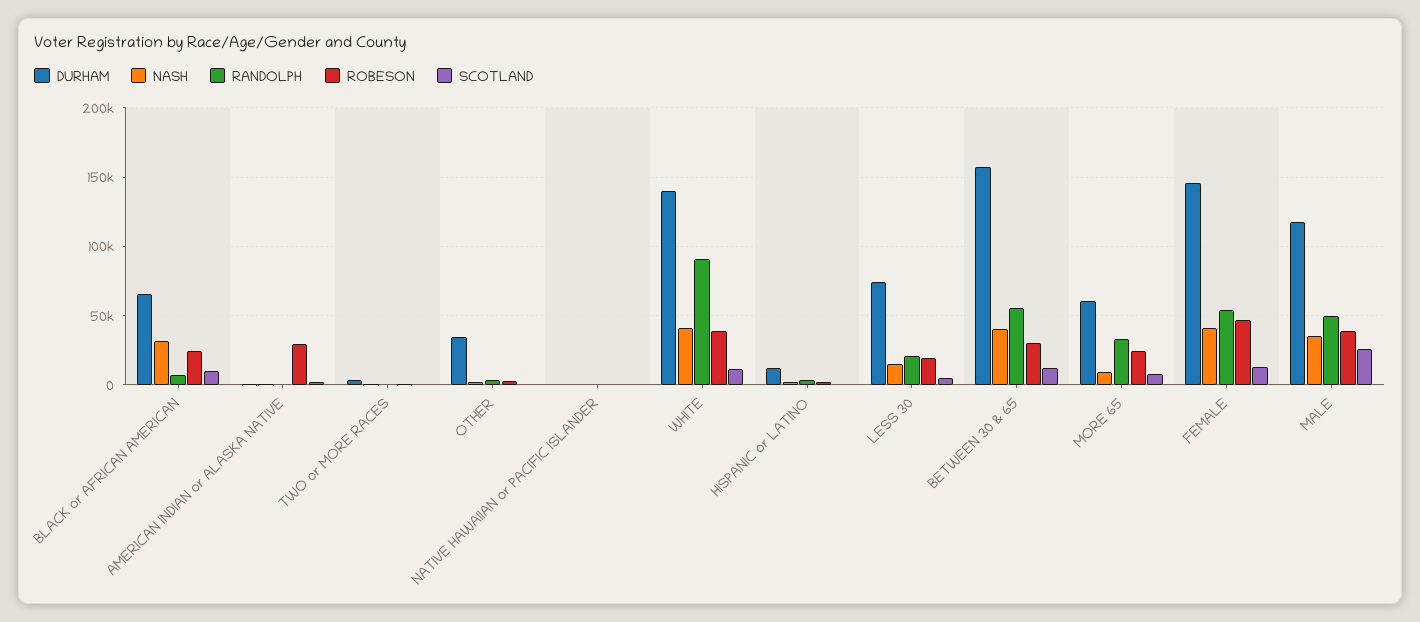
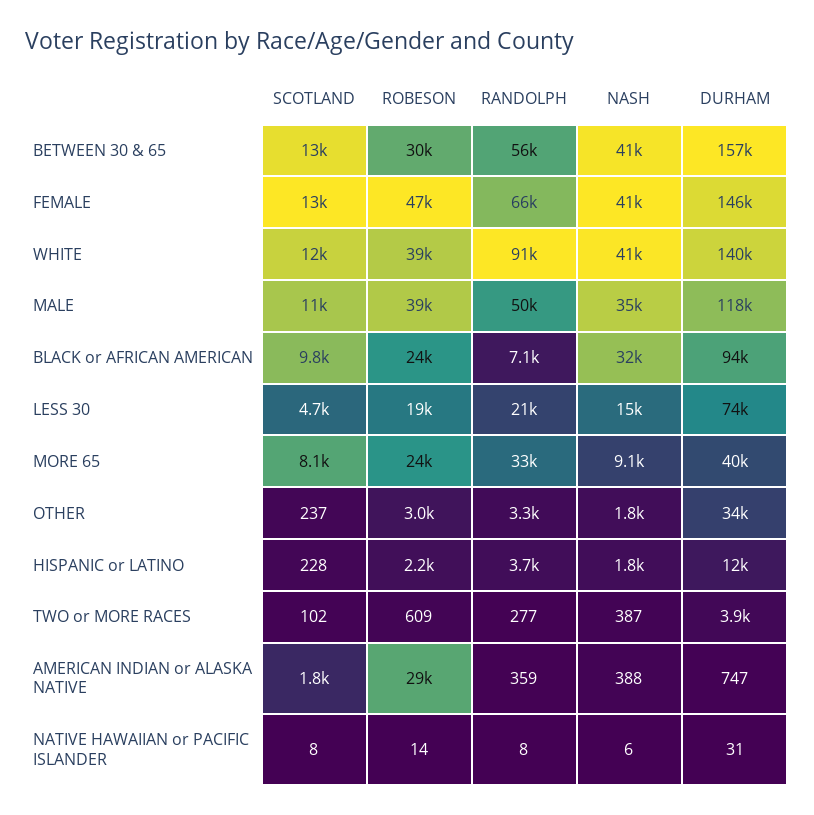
DURHAM, BLACK or AFRICAN AMERICAN: 65000 -> 94000
DURHAM, MORE 65: 60000 -> 40000
RANDOLPH, FEMALE: 55000 -> 66000
SCOTLAND, MALE: 25000 -> 11000

